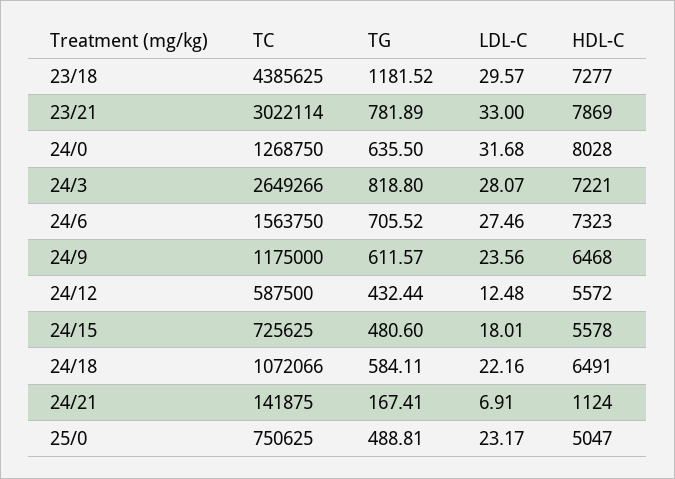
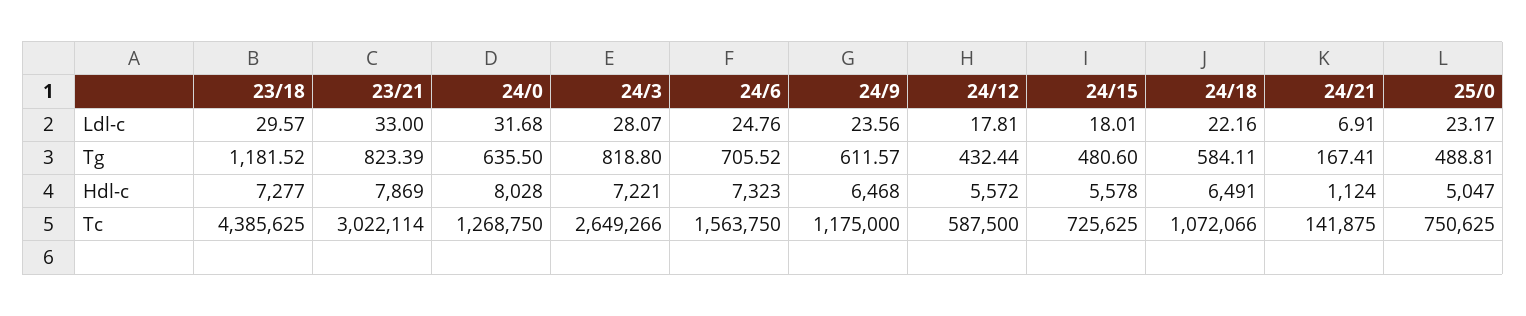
TG, 23/21: 781.89 -> 823.39
LDL-C, 24/6: 27.46 -> 24.76
LDL-C, 24/12: 12.48 -> 17.81

